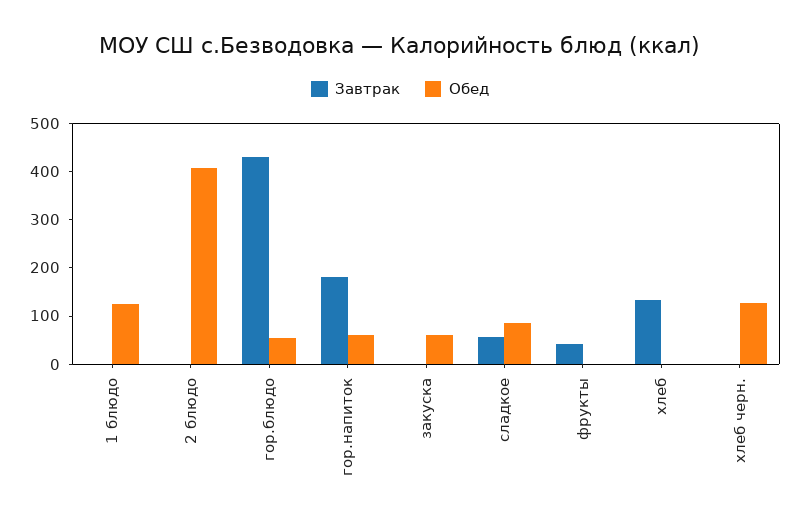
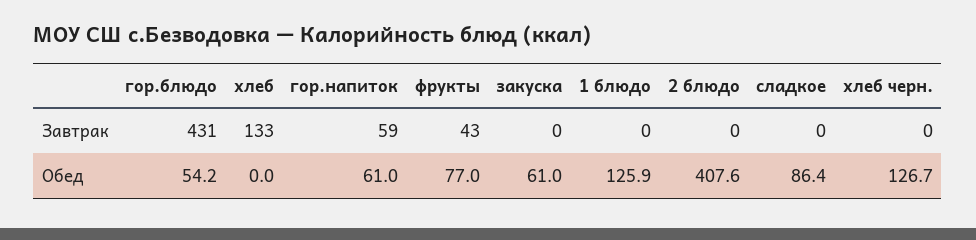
Завтрак, гор.напиток: 180 -> 59
Завтрак, сладкое: 60 -> 0
Обед, фрукты: 0 -> 77

